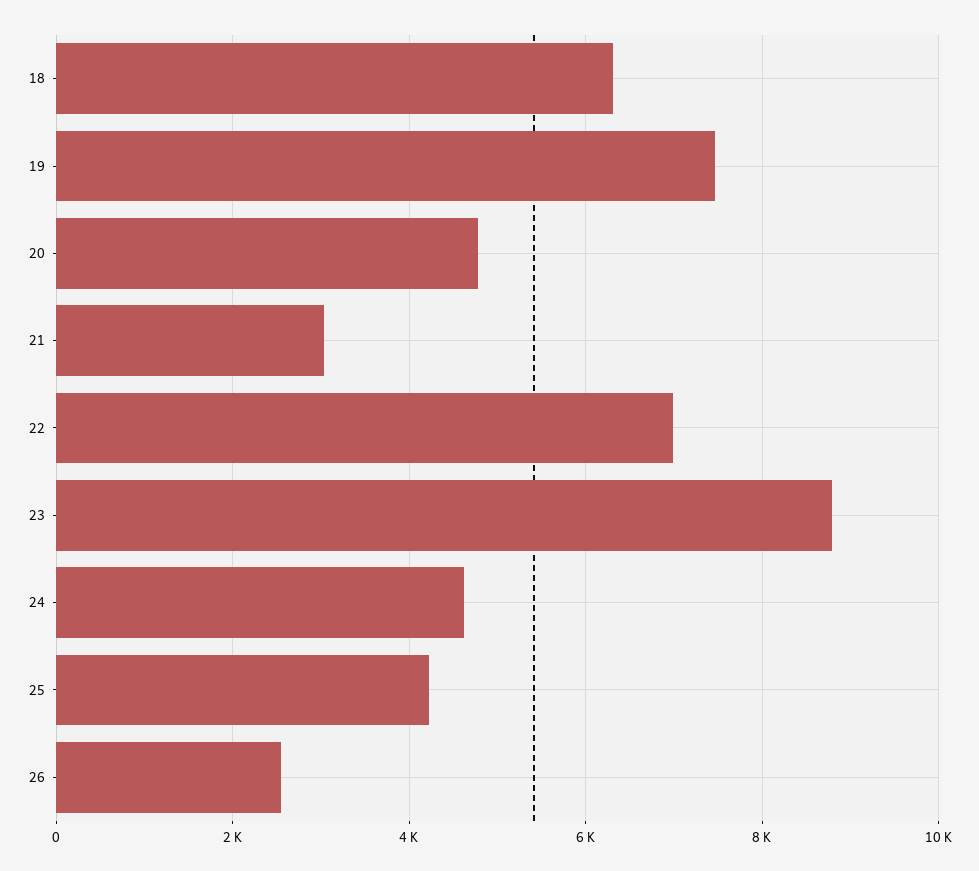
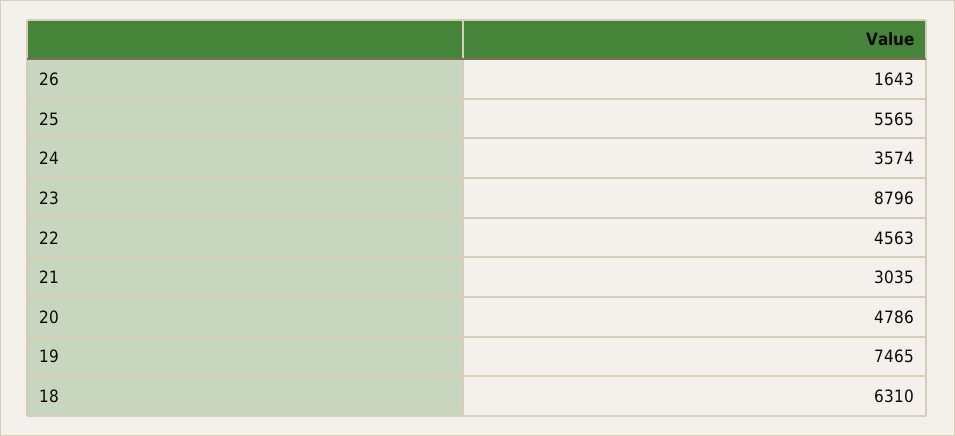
22: 7000 -> 4563
24: 4600 -> 3574
25: 4200 -> 5565
26: 2600 -> 1643

